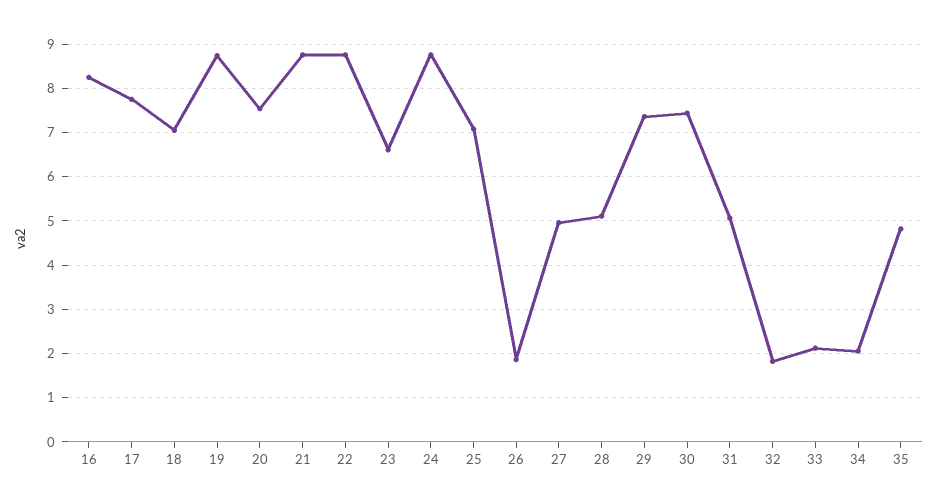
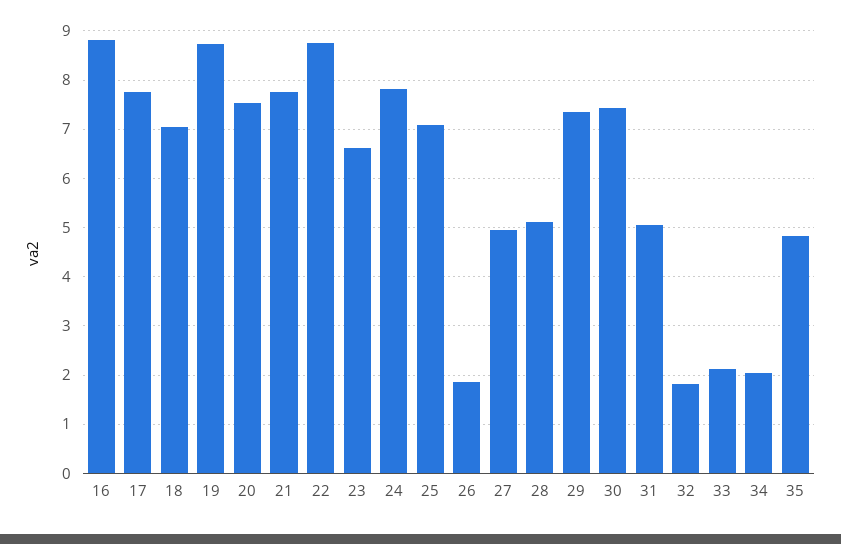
16: 8.2 -> 8.8
21: 8.8 -> 7.8
24: 8.8 -> 7.8

